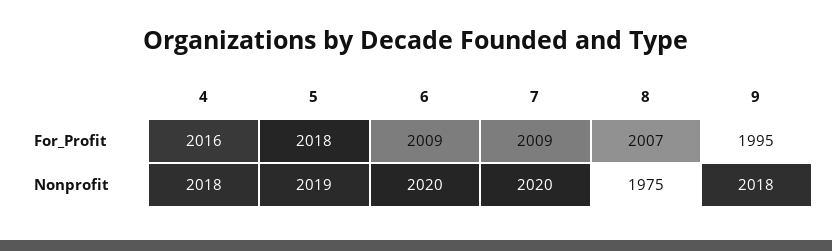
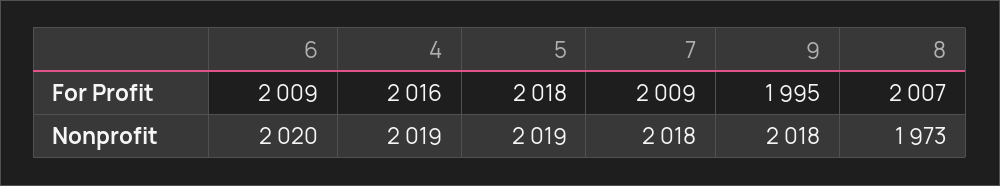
4, Nonprofit: 2018 -> 2019
7, Nonprofit: 2020 -> 2018
8, Nonprofit: 1975 -> 1973

